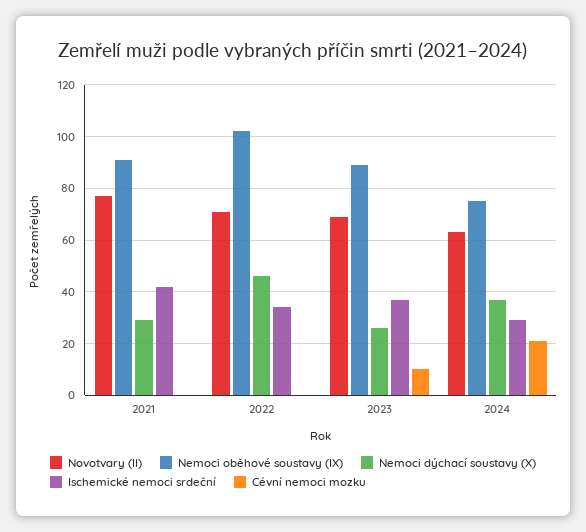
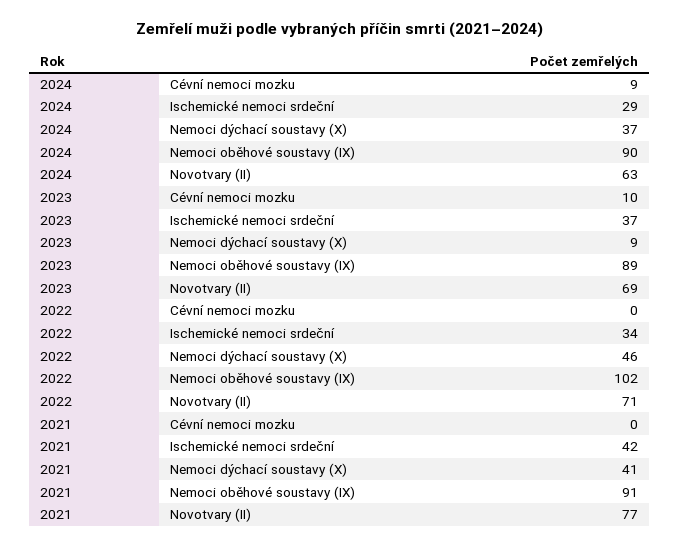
Nemoci dýchací soustavy (X), 2021: 30 -> 41
Nemoci dýchací soustavy (X), 2023: 25 -> 9
Nemoci oběhové soustavy (IX), 2024: 75 -> 90
Cévní nemoci mozku, 2024: 20 -> 9

